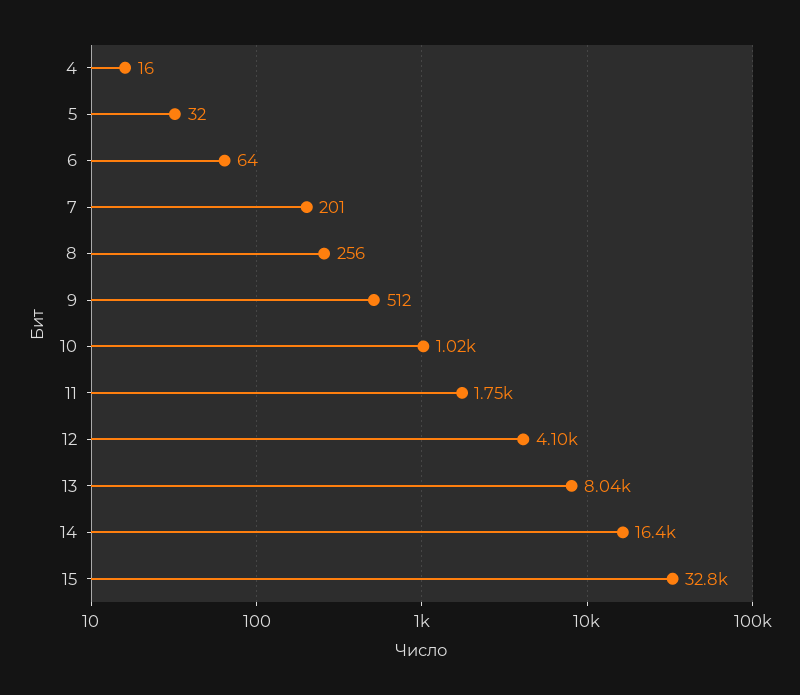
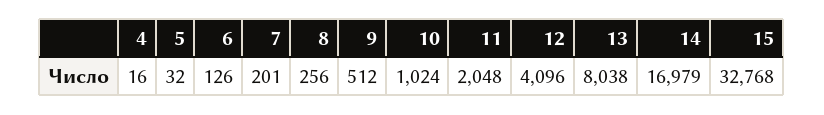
6: 64 -> 126
11: 1750 -> 2048
14: 16400 -> 16979

